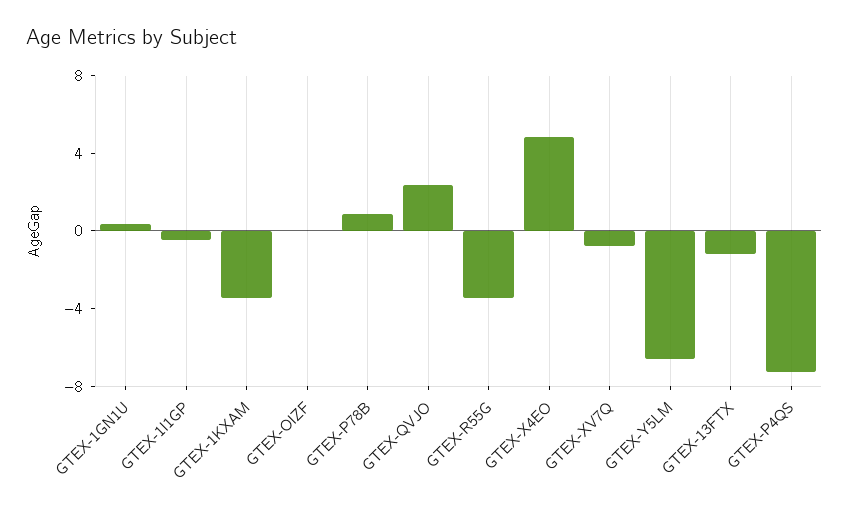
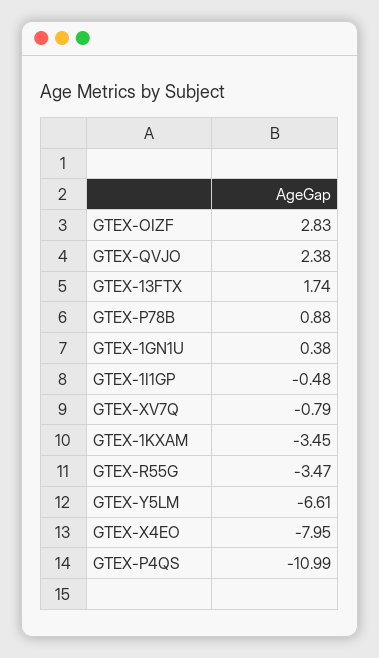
GTEX-OIZF: 0 -> 2.83
GTEX-X4EO: 5 -> -7.95
GTEX-13FTX: -1 -> 1.74
GTEX-P4QS: -7 -> -10.99

